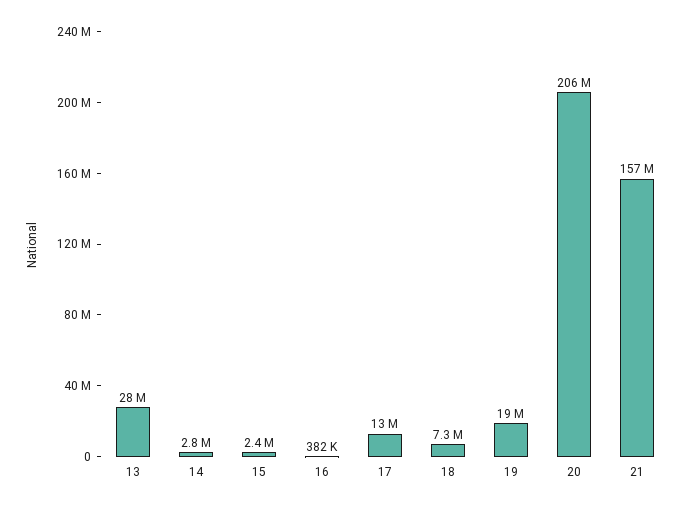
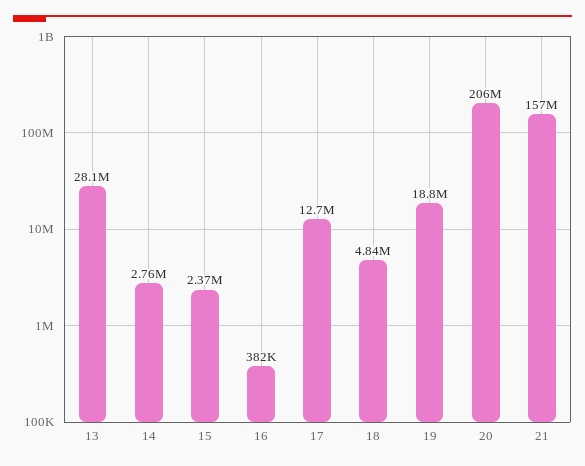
18: 7300000 -> 4840000

